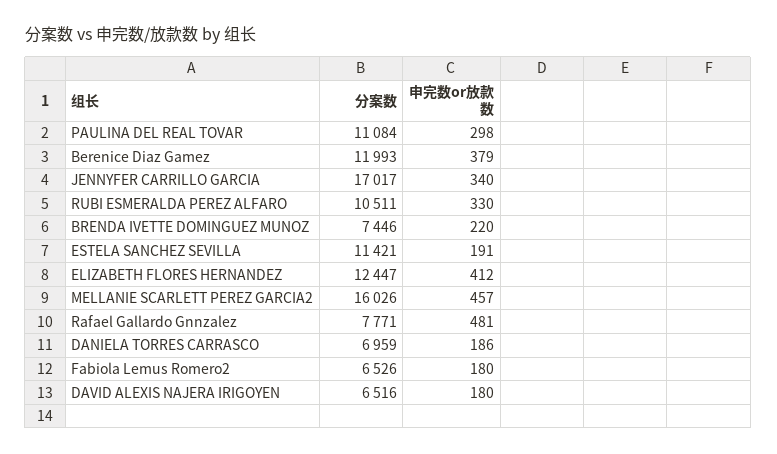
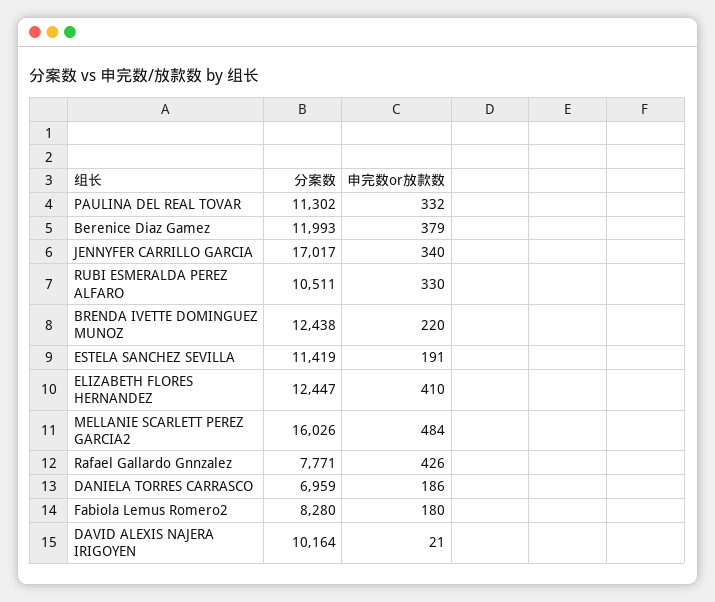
分案数, PAULINA DEL REAL TOVAR: 11084 -> 11302
申完数or放款数, PAULINA DEL REAL TOVAR: 298 -> 332
分案数, BRENDA IVETTE DOMINGUEZ MUNOZ: 7446 -> 12438
分案数, ESTELA SANCHEZ SEVILLA: 11421 -> 11419
申完数or放款数, ELIZABETH FLORES HERNANDEZ: 412 -> 410
申完数or放款数, MELLANIE SCARLETT PEREZ GARCIA2: 457 -> 484
申完数or放款数, Rafael Gallardo Gnnzalez: 481 -> 426
分案数, Fabiola Lemus Romero2: 6526 -> 8280
分案数, DAVID ALEXIS NAJERA IRIGOYEN: 6516 -> 10164
申完数or放款数, DAVID ALEXIS NAJERA IRIGOYEN: 180 -> 21

